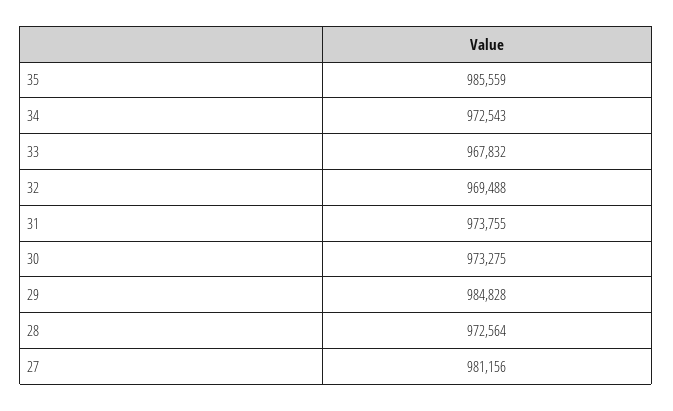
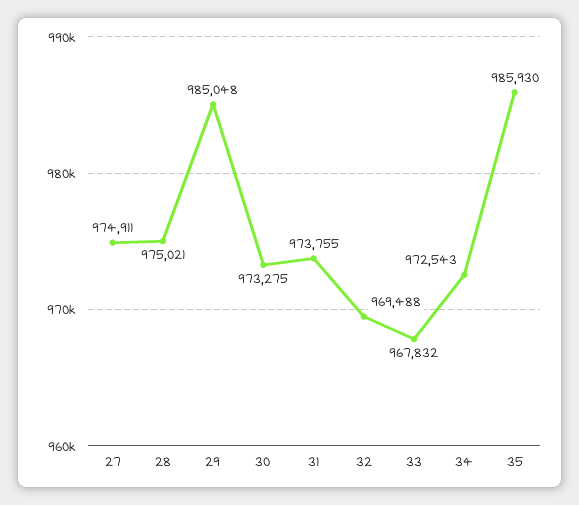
35: 985559 -> 985930
29: 984828 -> 985048
28: 972564 -> 975021
27: 981156 -> 974911

